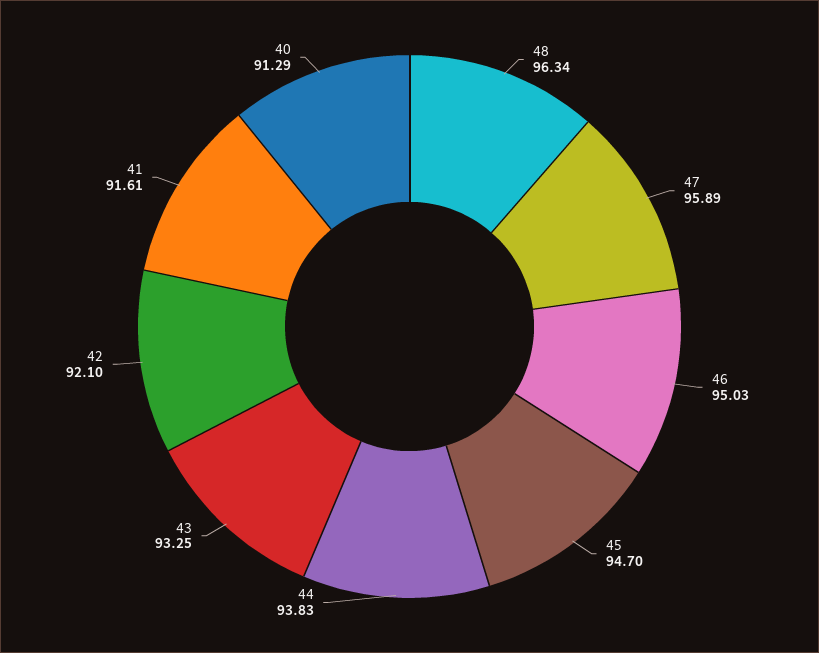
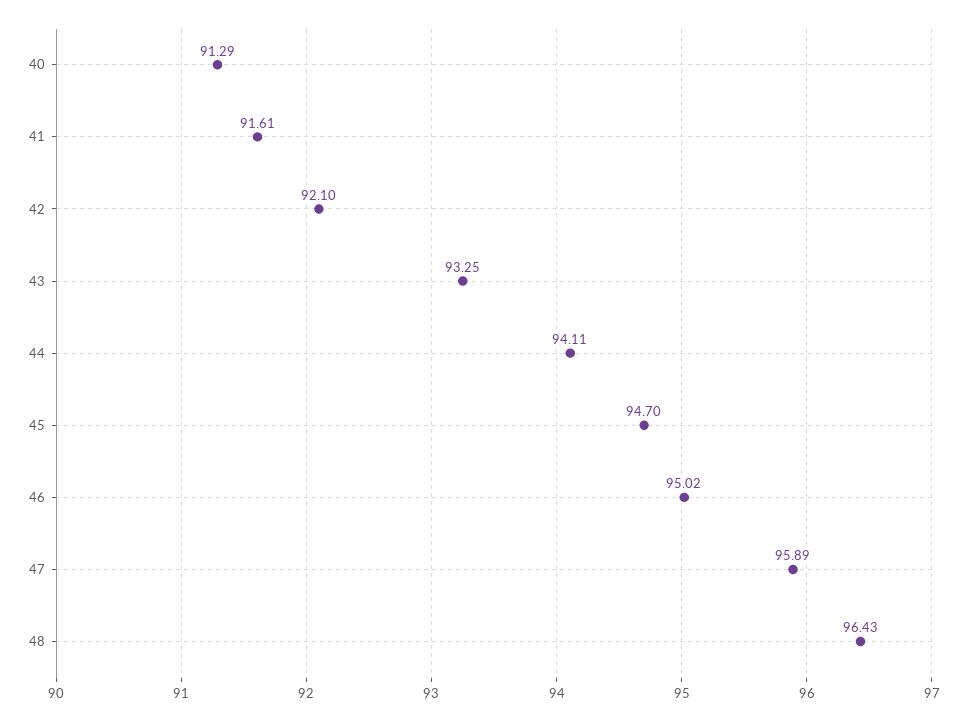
48: 96.34 -> 96.43
46: 95.03 -> 95.02
44: 93.83 -> 94.11

